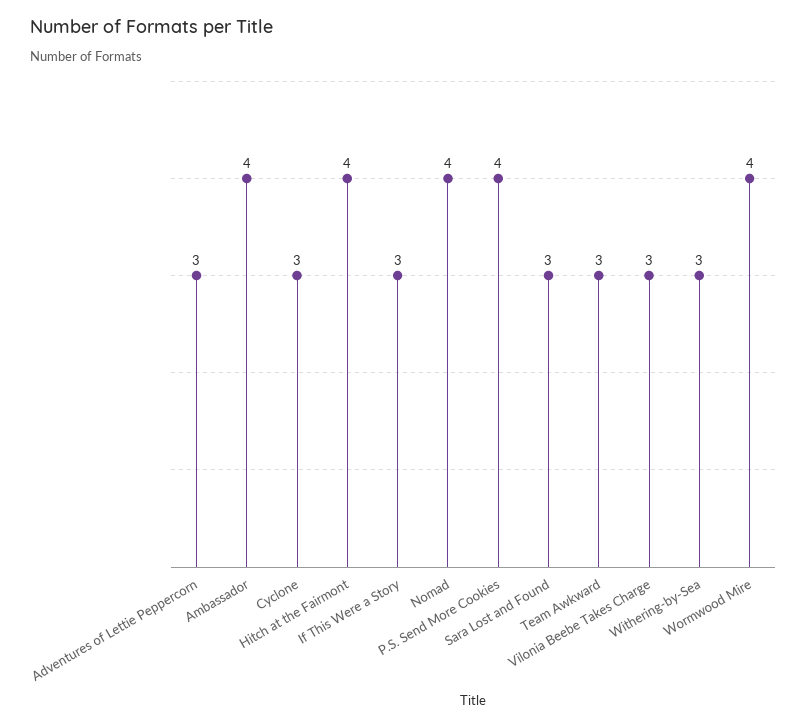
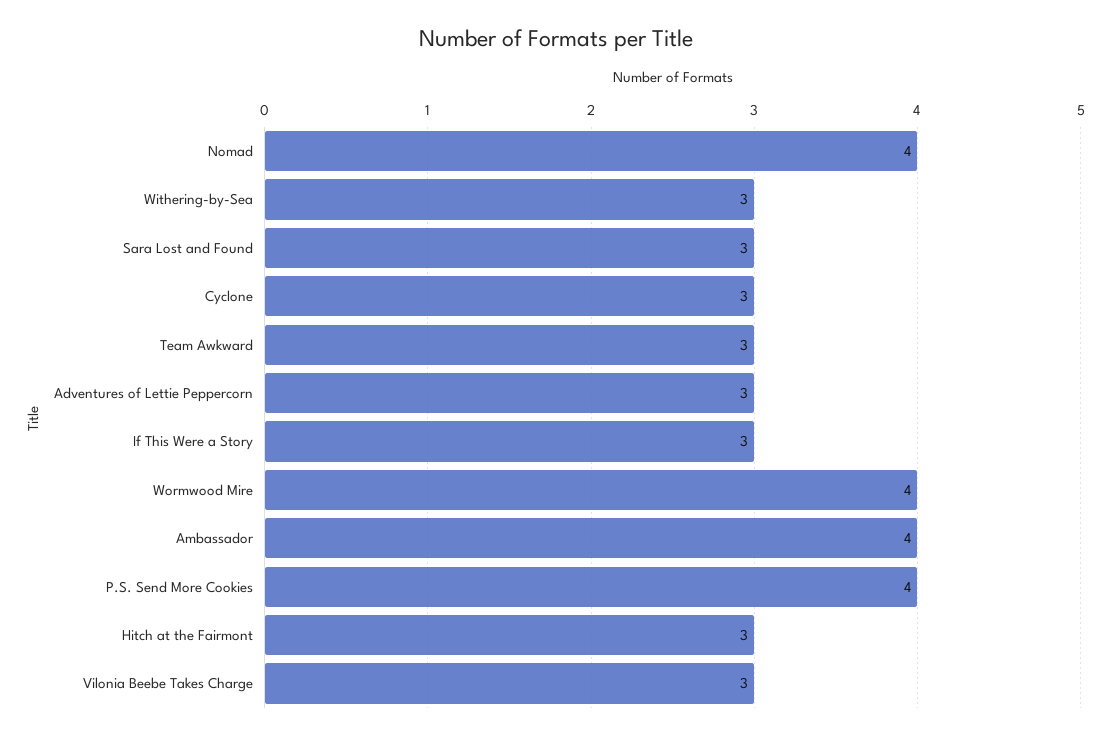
Hitch at the Fairmont: 4 -> 3

